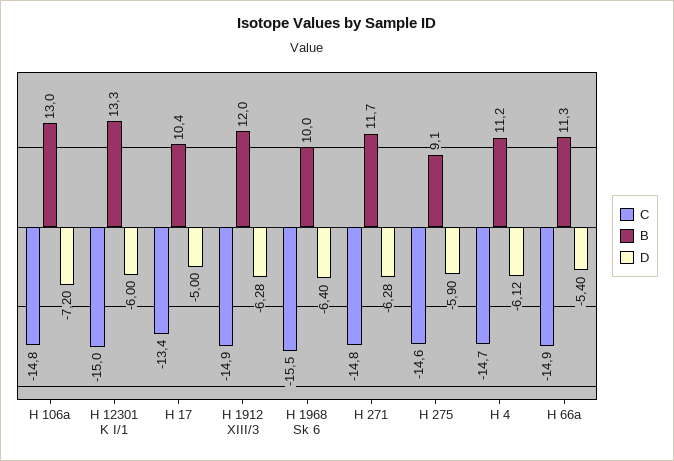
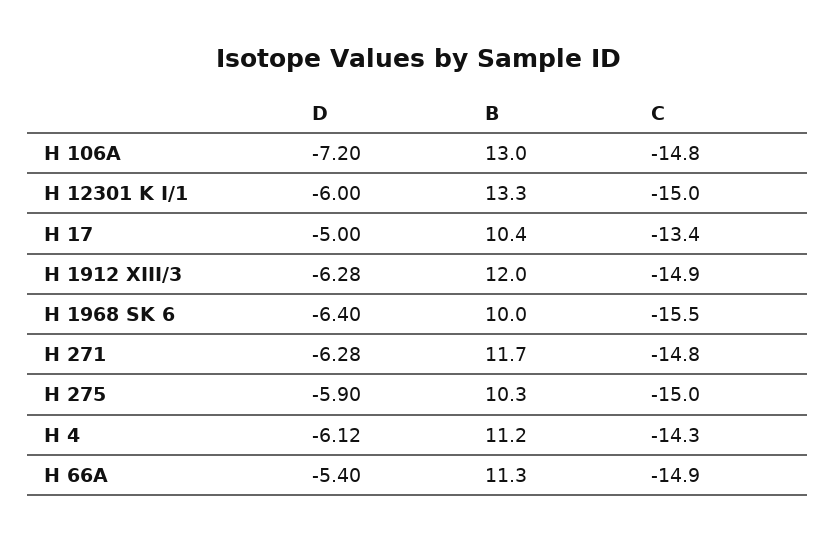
C, H 275: -14.6 -> -15
B, H 275: 9.1 -> 10.3
C, H 4: -14.7 -> -14.3

